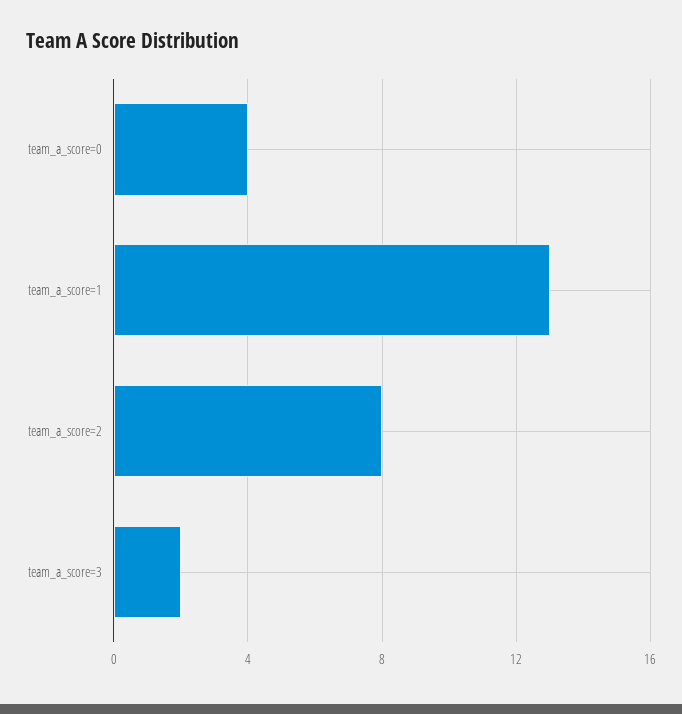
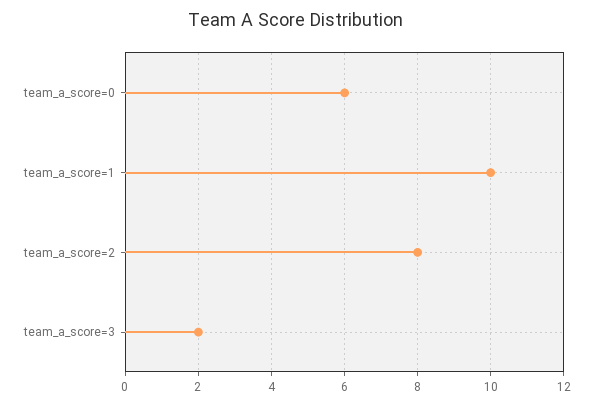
team_a_score=0: 4 -> 6
team_a_score=1: 13 -> 10

